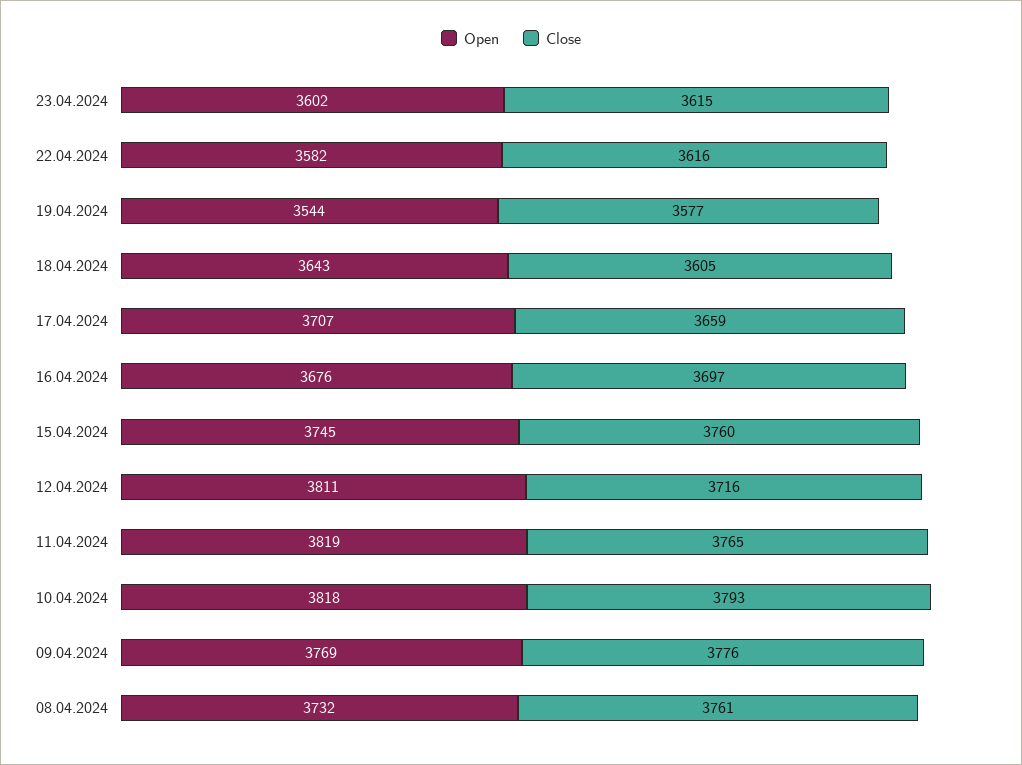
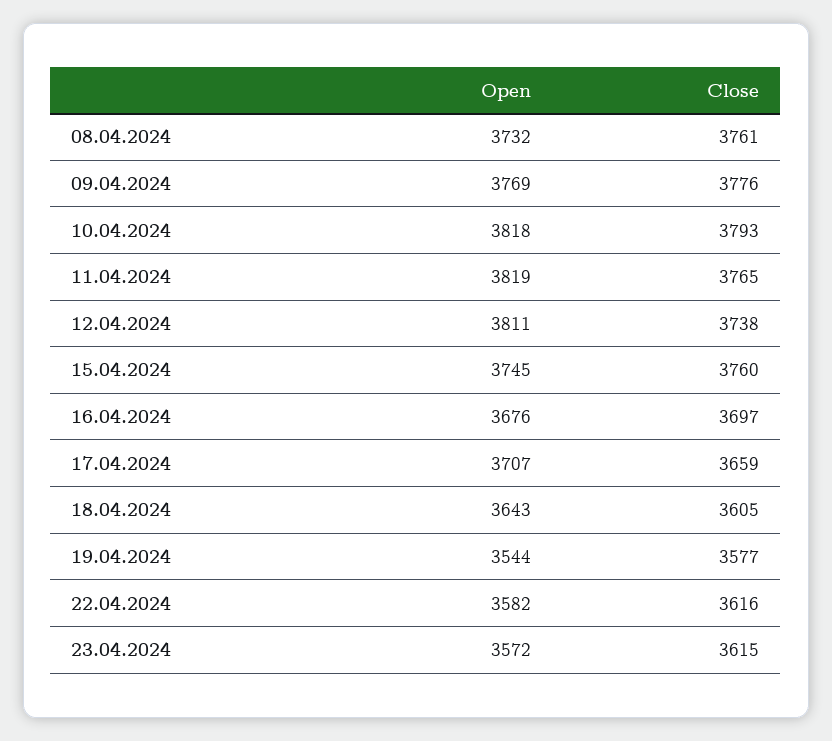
Open, 23.04.2024: 3602 -> 3572
Close, 12.04.2024: 3716 -> 3738

